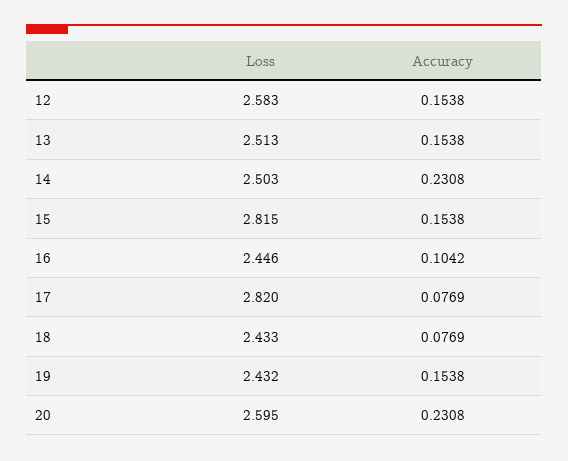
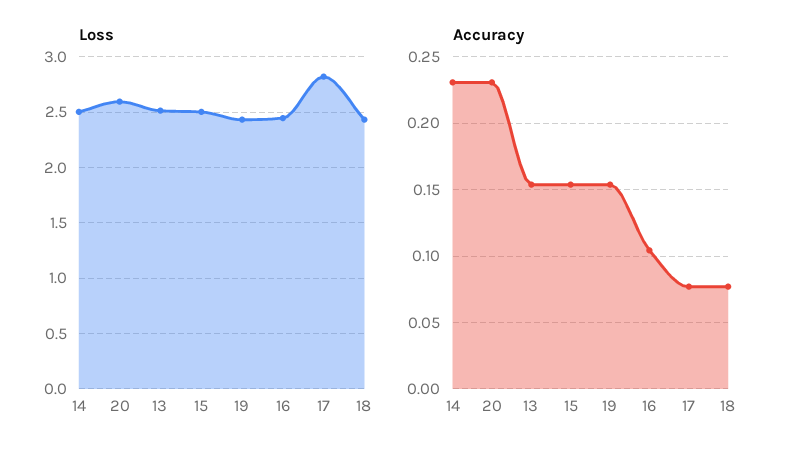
Loss, 12: 2.583 -> none
Accuracy, 12: 0.1538 -> none
Loss, 15: 2.815 -> 2.5

